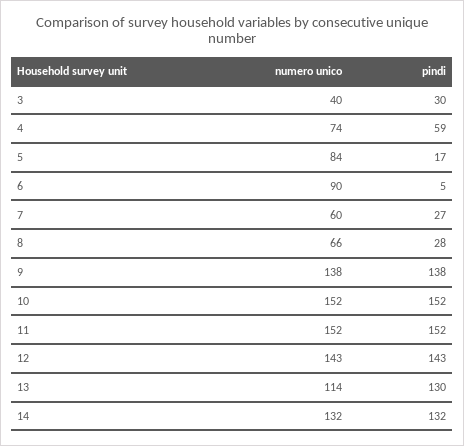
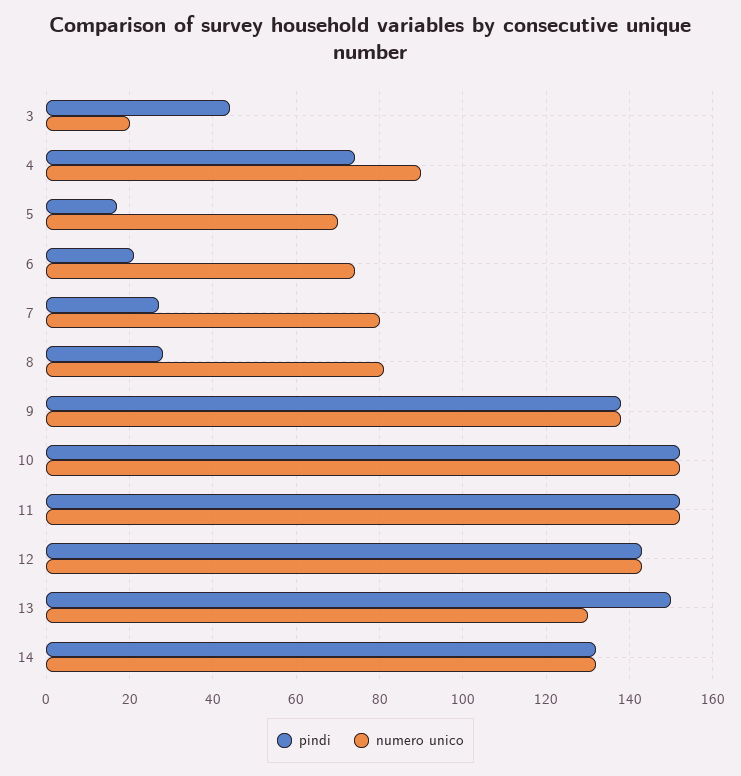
numero unico, 3: 40 -> 20
pindi, 3: 30 -> 45
numero unico, 4: 74 -> 90
pindi, 4: 59 -> 75
numero unico, 5: 84 -> 70
numero unico, 6: 90 -> 75
pindi, 6: 5 -> 20
numero unico, 7: 60 -> 80
numero unico, 8: 66 -> 80
numero unico, 13: 114 -> 130
pindi, 13: 130 -> 150

